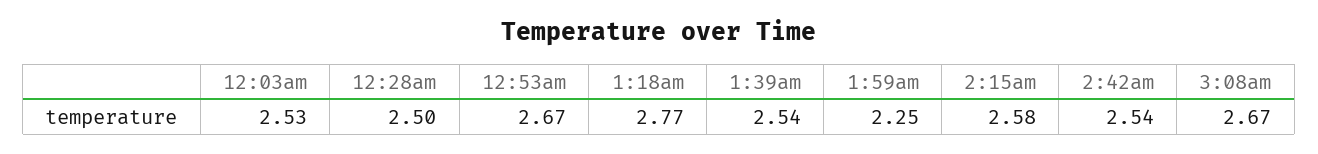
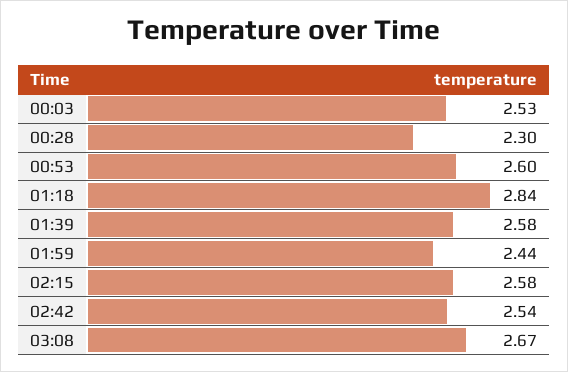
12:28am: 2.5 -> 2.3
12:53am: 2.67 -> 2.6
1:18am: 2.77 -> 2.84
1:39am: 2.54 -> 2.58
1:59am: 2.25 -> 2.44

